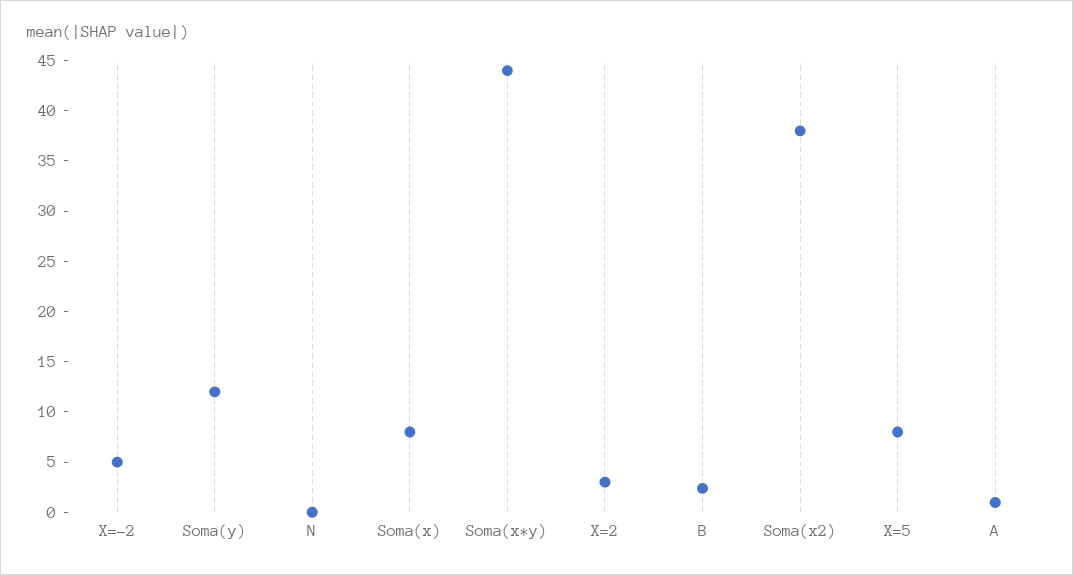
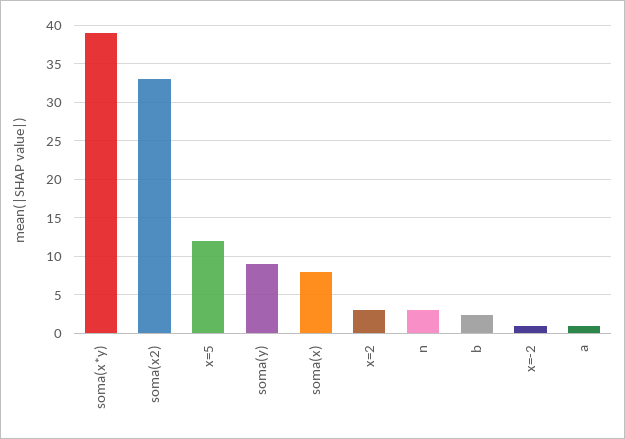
X=-2: 5 -> 1
Soma(y): 12 -> 9
N: 0 -> 3
Soma(x*y): 44 -> 39
Soma(x2): 38 -> 33
X=5: 8 -> 12

